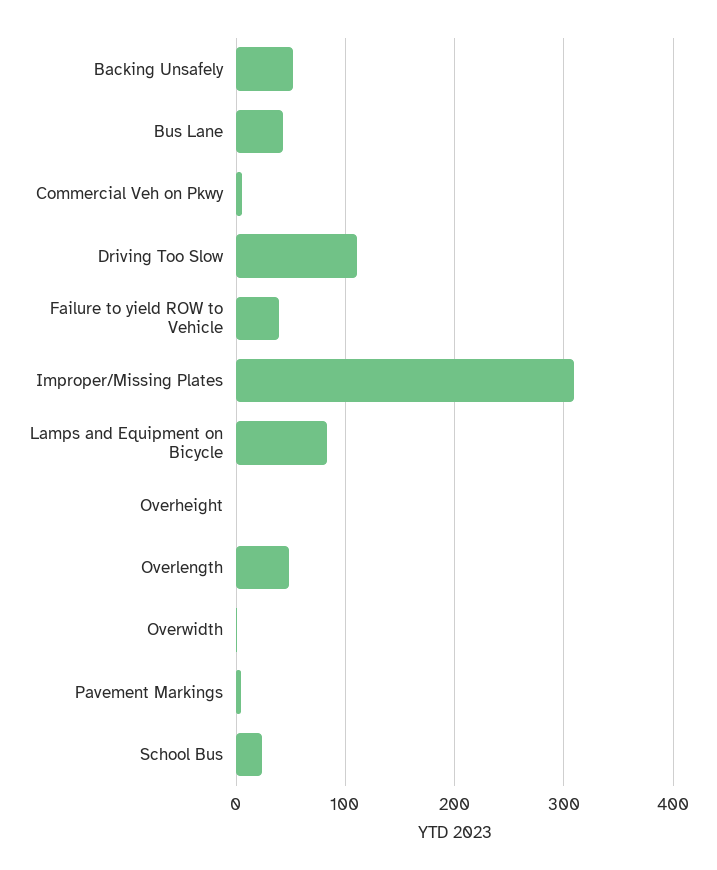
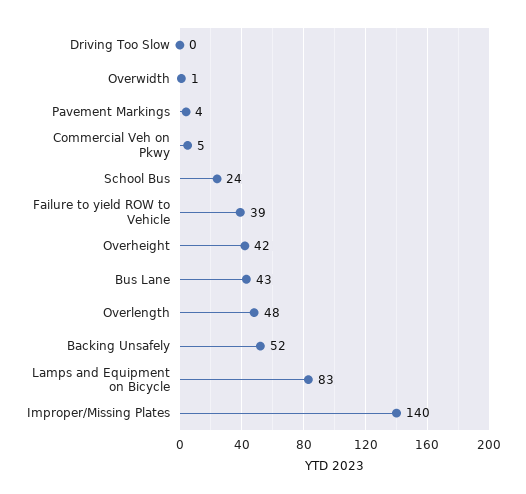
Driving Too Slow: 110 -> 0
Improper/Missing Plates: 310 -> 140
Overheight: 0 -> 42

